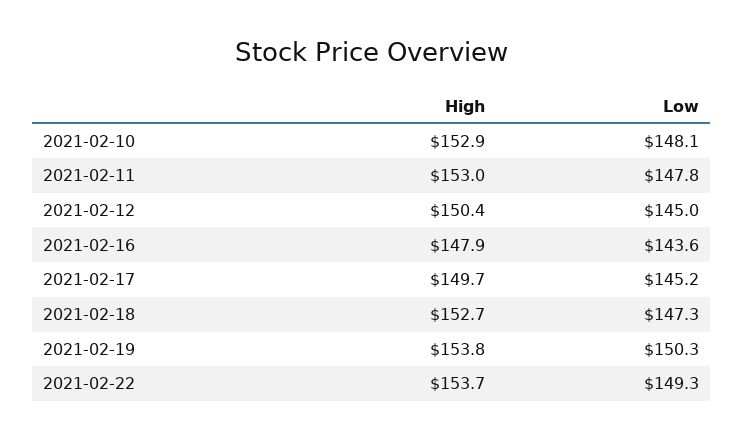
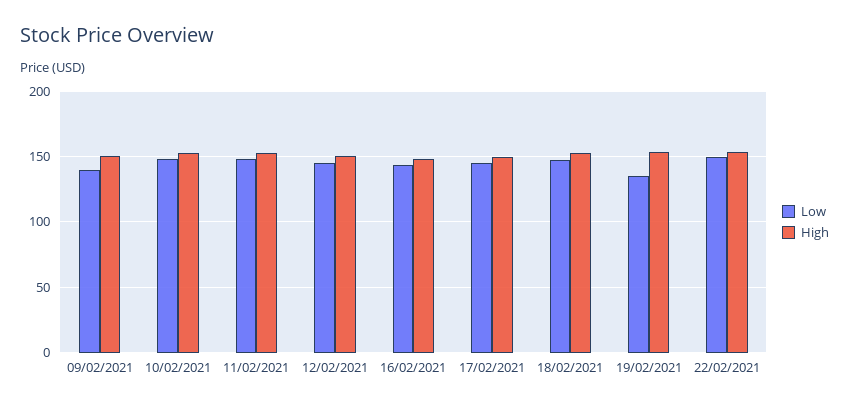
Low, 2021-02-19: 150.3 -> 135
Low, 09/02/2021: none -> 140
High, 09/02/2021: none -> 150

